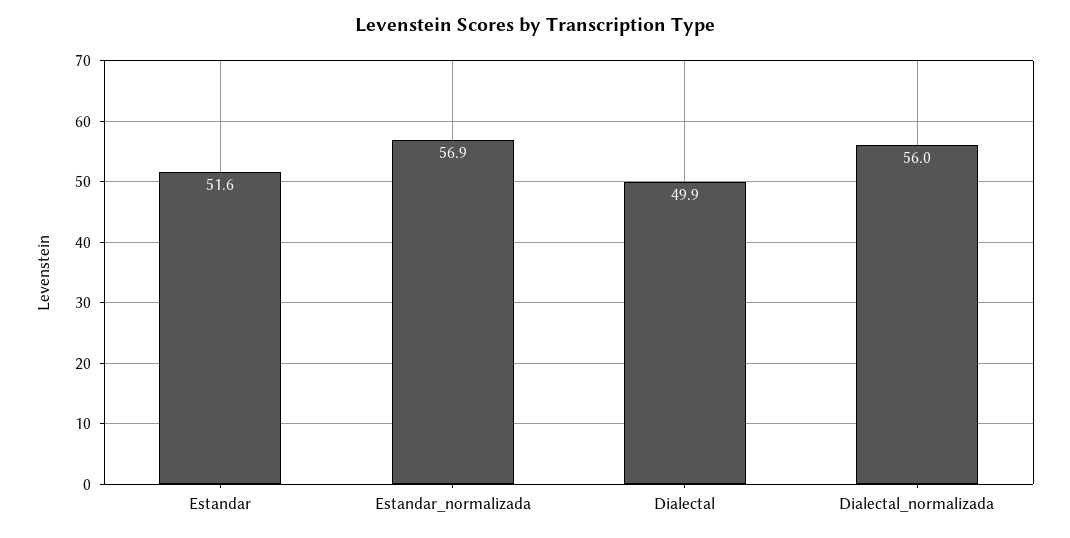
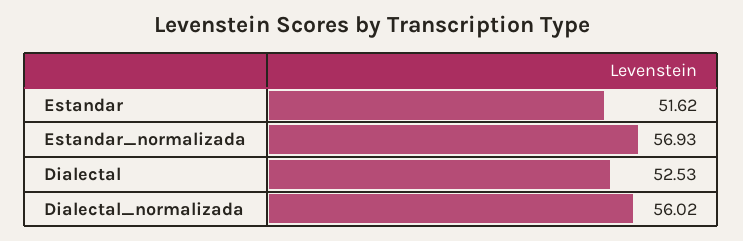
Dialectal: 49.9 -> 52.53

